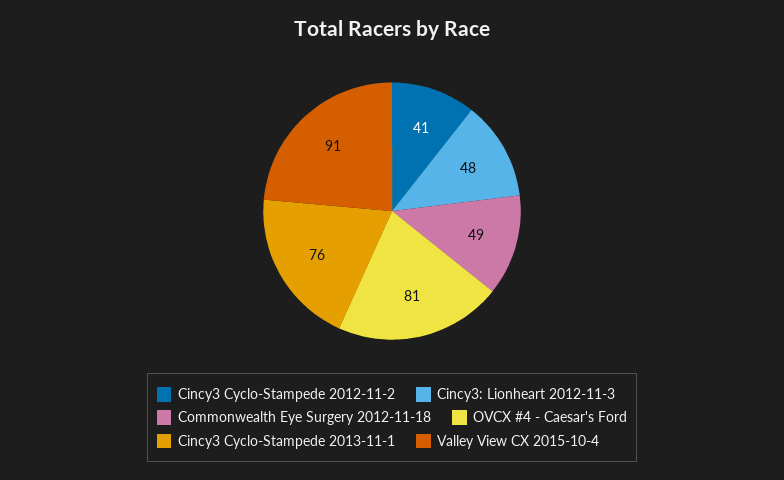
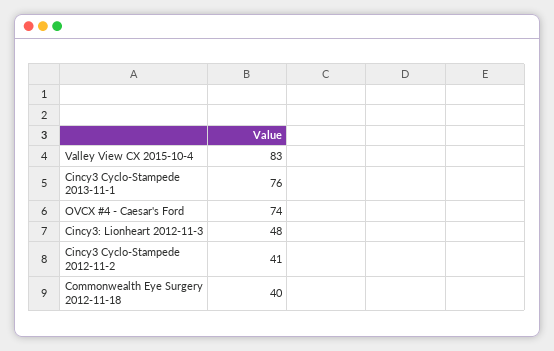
Commonwealth Eye Surgery 2012-11-18: 49 -> 40
OVCX #4 - Caesar's Ford: 81 -> 74
Valley View CX 2015-10-4: 91 -> 83

